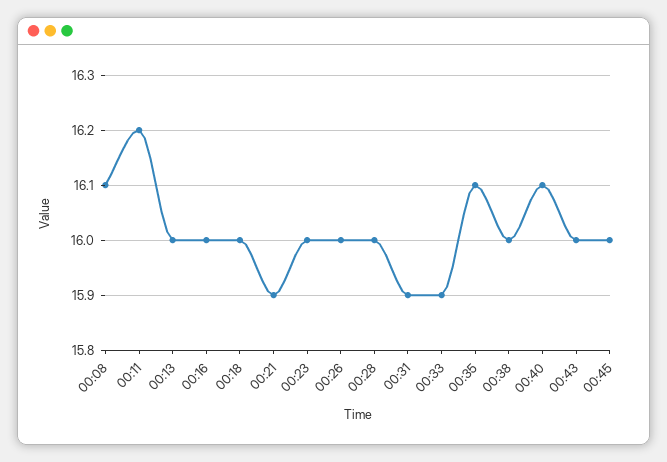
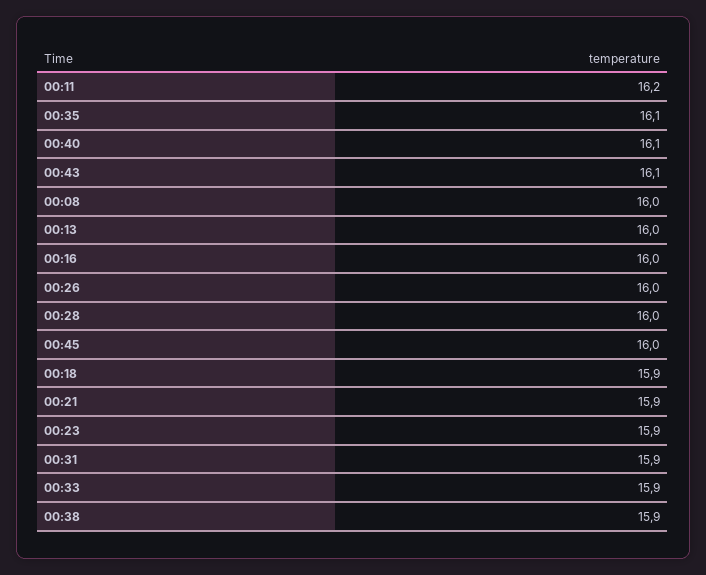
00:08: 16.1 -> 16
00:18: 16 -> 15.9
00:23: 16 -> 15.9
00:38: 16 -> 15.9
00:43: 16 -> 16.1

